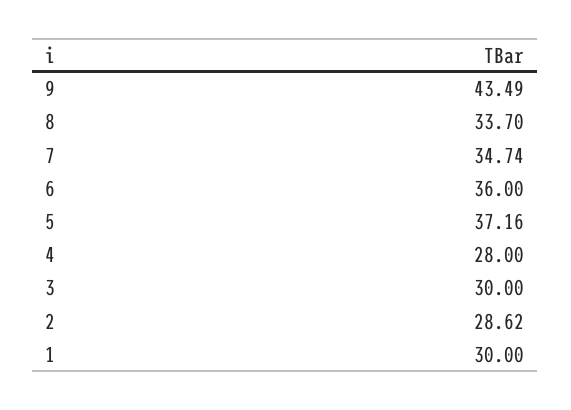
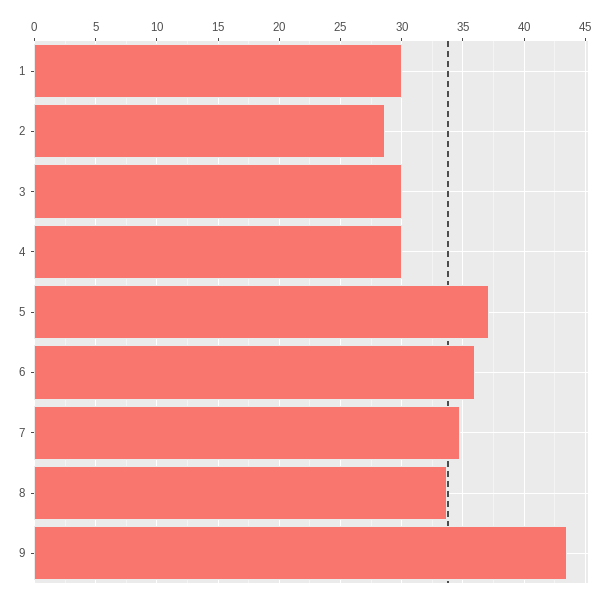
4: 28 -> 30

